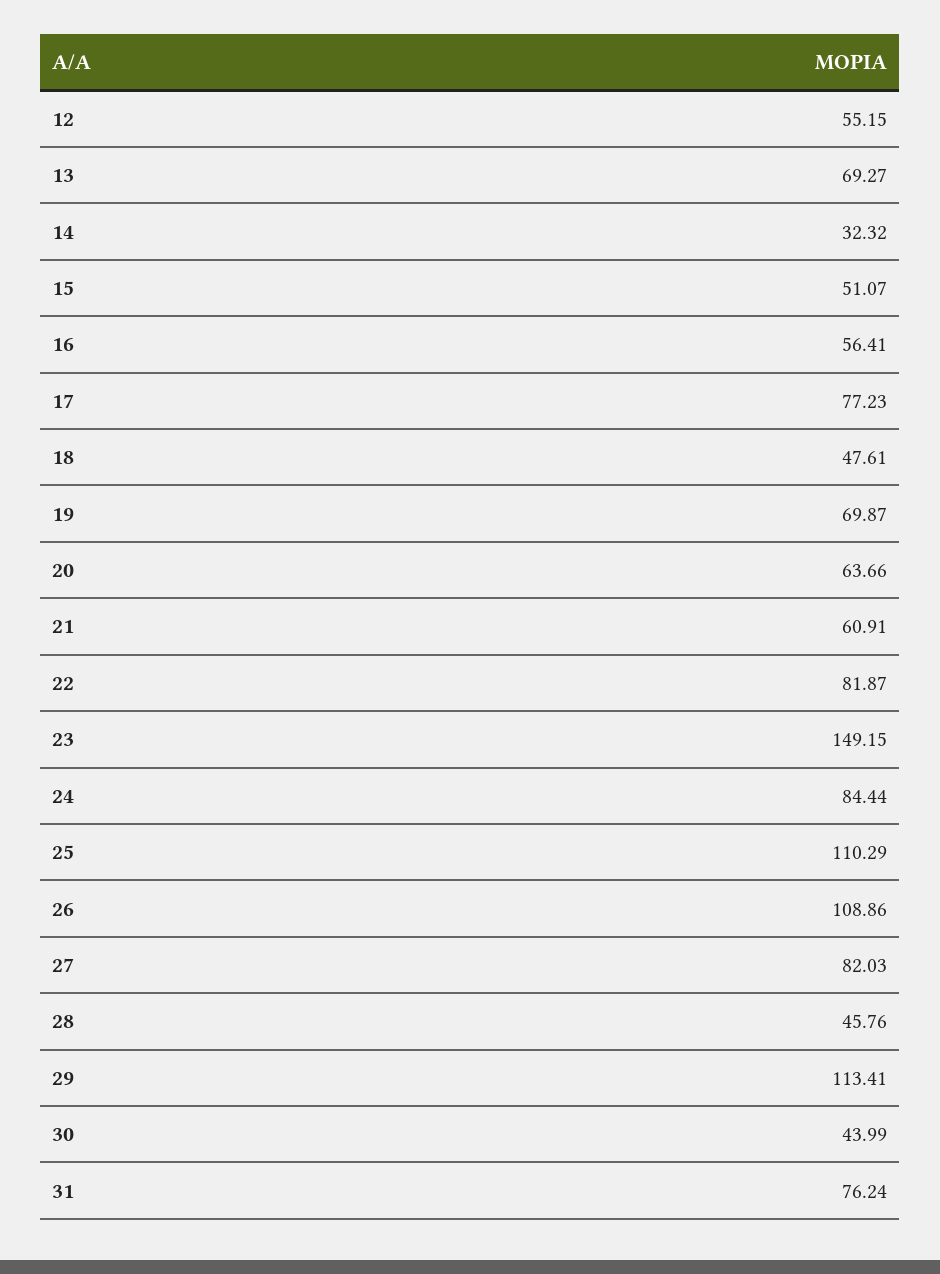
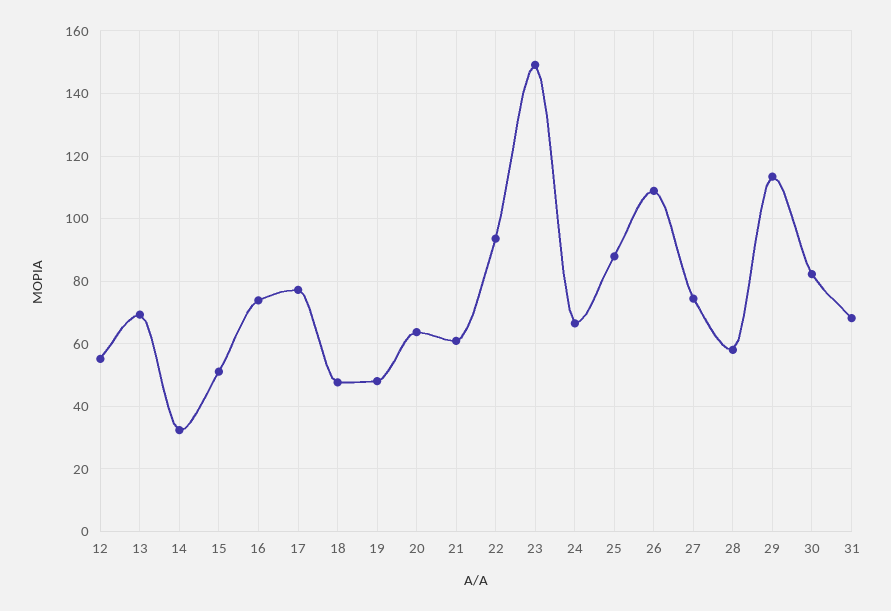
16: 56.41 -> 74
19: 69.87 -> 48
22: 81.87 -> 94
24: 84.44 -> 66
25: 110.29 -> 88
27: 82.03 -> 74
28: 45.76 -> 58
30: 43.99 -> 82
31: 76.24 -> 68

